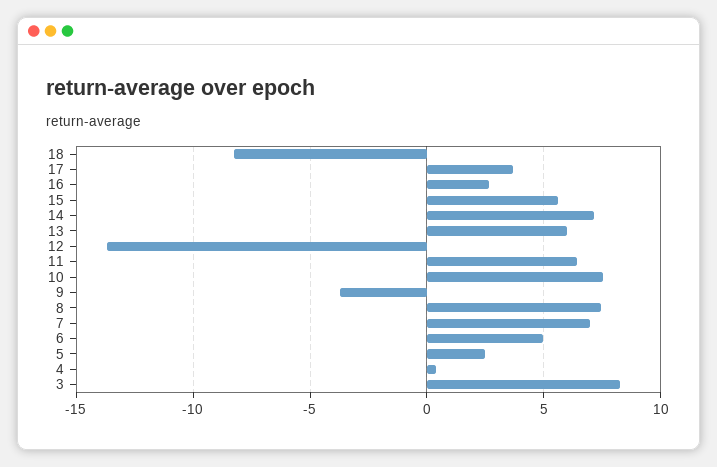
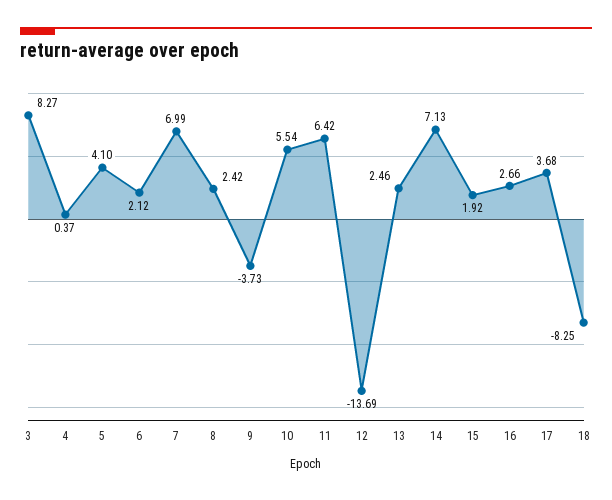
15: 5.5 -> 1.92
13: 6 -> 2.46
10: 7.5 -> 5.54
8: 7.5 -> 2.42
6: 5 -> 2.12
5: 2.5 -> 4.1

